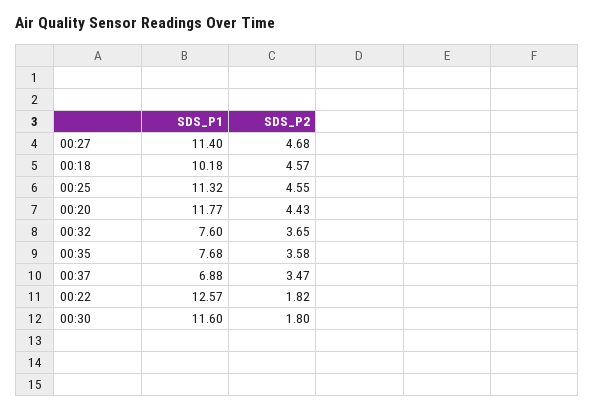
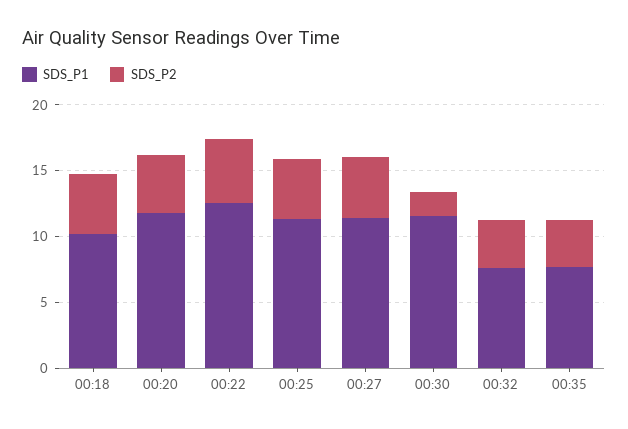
SDS_P1, 00:37: 6.88 -> none
SDS_P2, 00:37: 3.47 -> none
SDS_P2, 00:22: 1.82 -> 5

